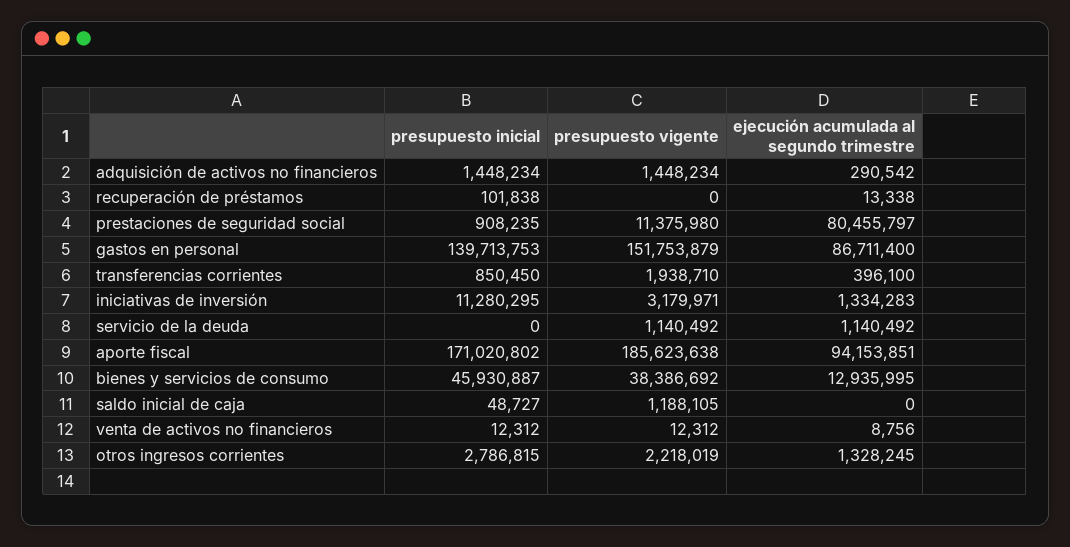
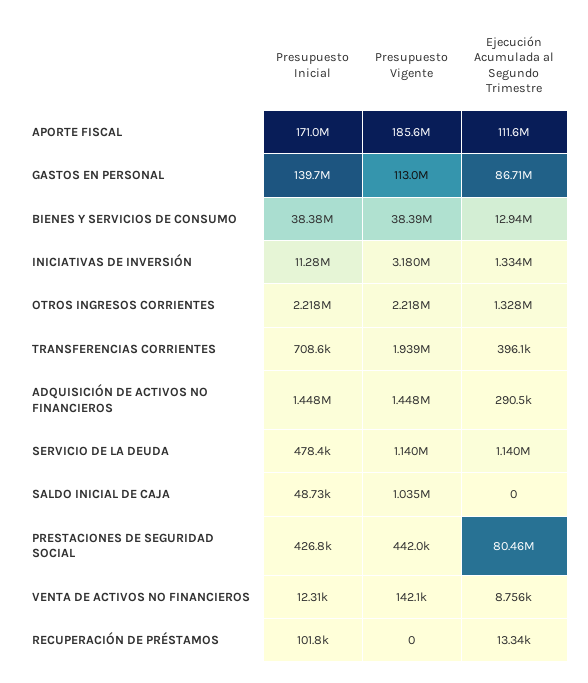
presupuesto inicial, prestaciones de seguridad social: 908235 -> 426800
presupuesto vigente, prestaciones de seguridad social: 11375980 -> 442000
presupuesto vigente, gastos en personal: 151753879 -> 113000000
presupuesto inicial, transferencias corrientes: 850450 -> 708600
presupuesto inicial, servicio de la deuda: 0 -> 478400
ejecución acumulada al segundo trimestre, aporte fiscal: 94153851 -> 111600000
presupuesto inicial, bienes y servicios de consumo: 45930887 -> 38380000
presupuesto vigente, saldo inicial de caja: 1188105 -> 1035000
presupuesto vigente, venta de activos no financieros: 12312 -> 142100
presupuesto inicial, otros ingresos corrientes: 2786815 -> 2218000

